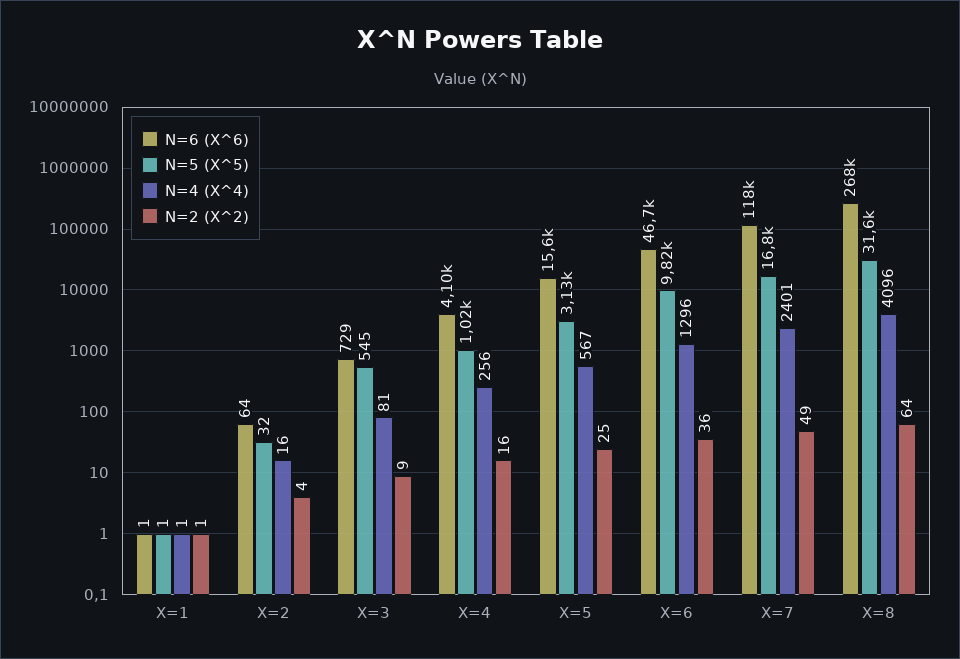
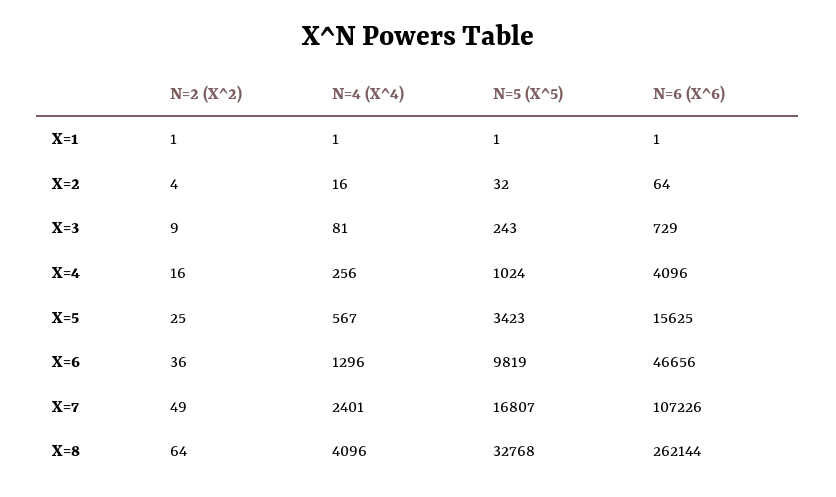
N=5 (X^5), X=3: 545 -> 243
N=5 (X^5), X=5: 3130 -> 3423
N=6 (X^6), X=7: 118000 -> 107226
N=6 (X^6), X=8: 268000 -> 262144
N=5 (X^5), X=8: 31600 -> 32768

